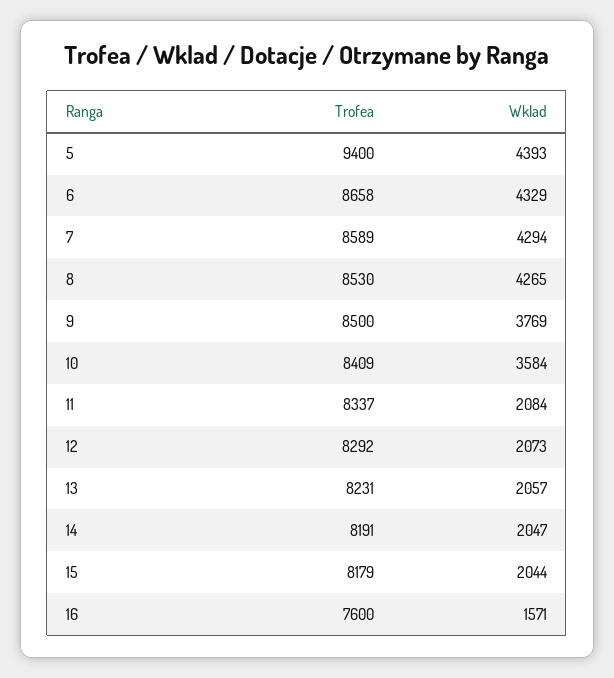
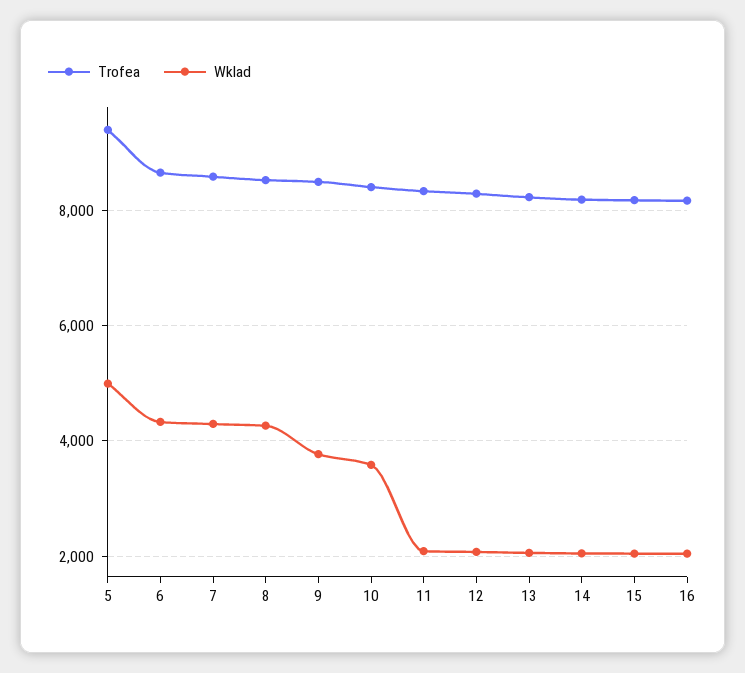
Wklad, 5: 4393 -> 5000
Trofea, 16: 7600 -> 8200
Wklad, 16: 1571 -> 2000

